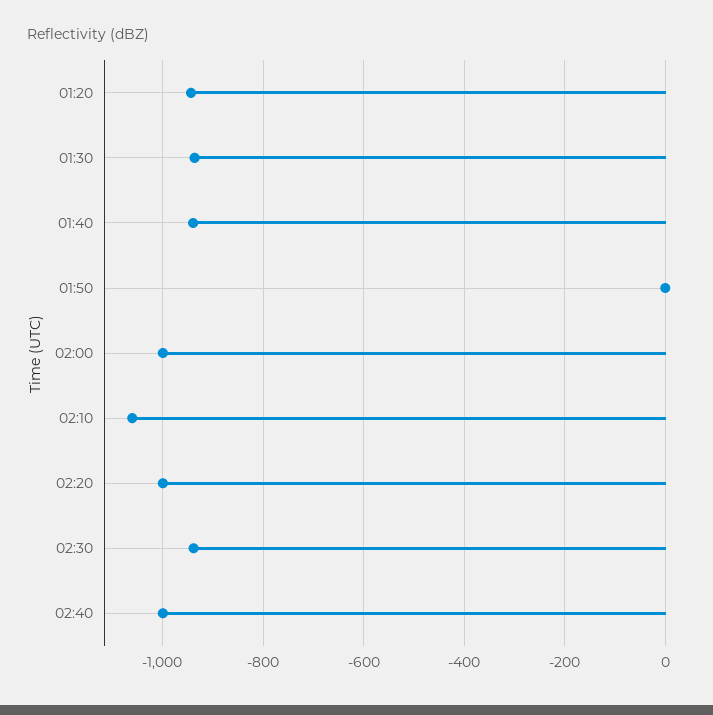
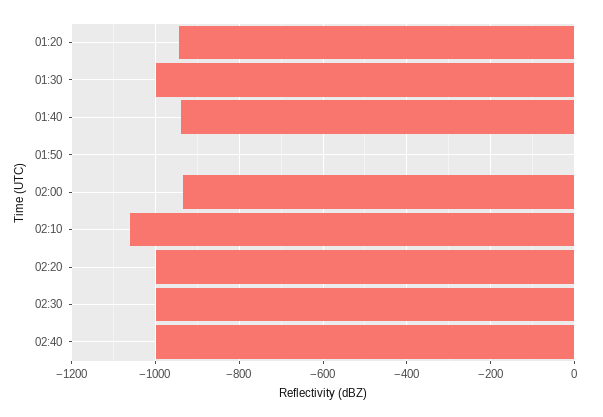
01:30: -940 -> -1000
02:00: -1000 -> -940
02:30: -940 -> -1000

